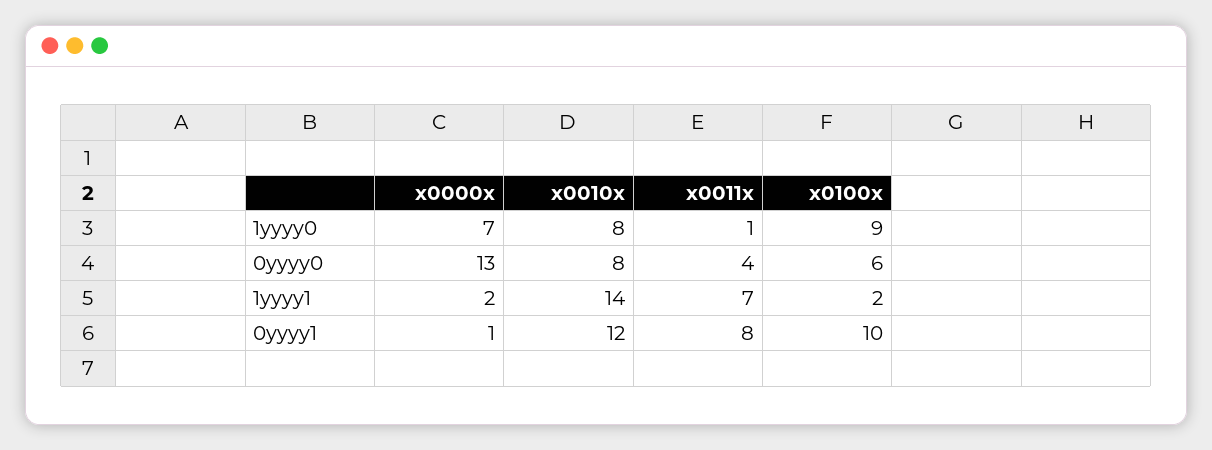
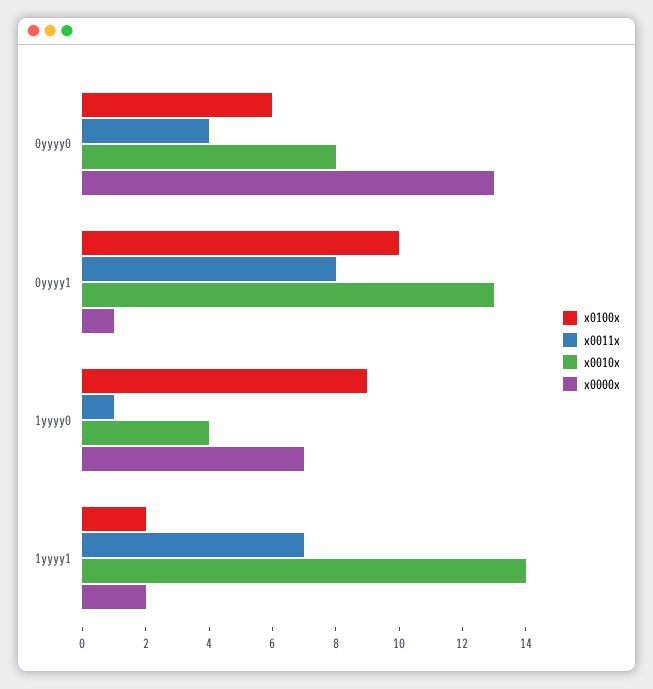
x0010x, 1yyyy0: 8 -> 4
x0010x, 0yyyy1: 12 -> 13

